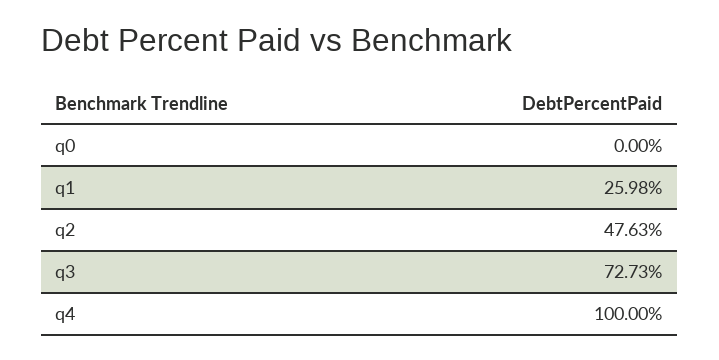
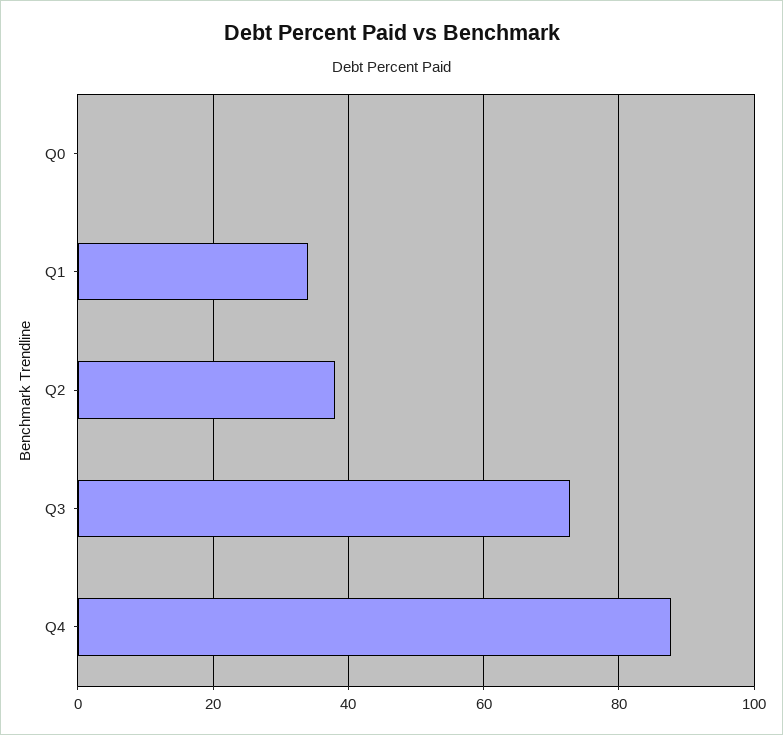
q1: 25.98 -> 34
q2: 47.63 -> 38
q4: 100 -> 88

